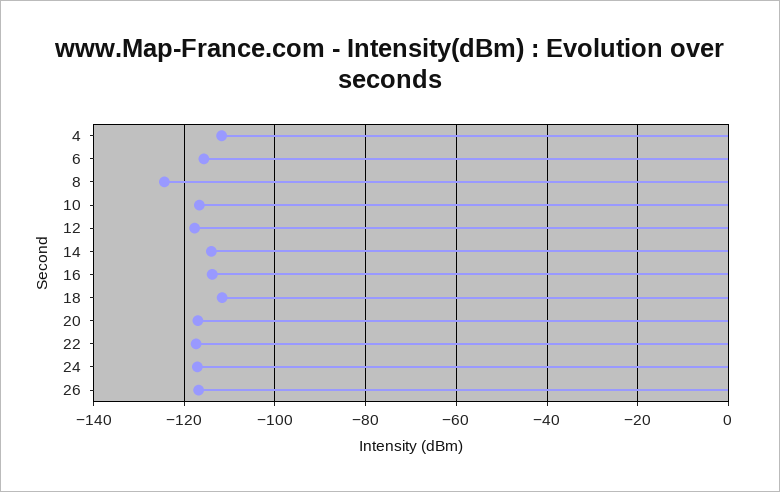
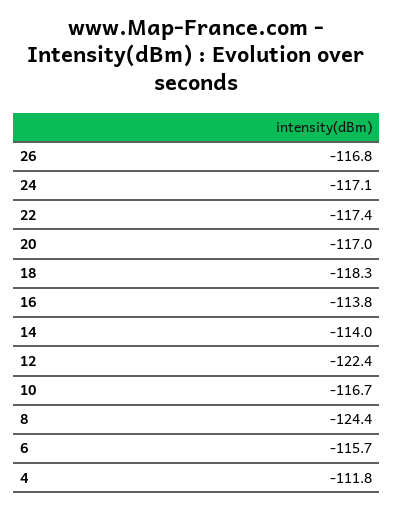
12: -118 -> -122.4
18: -112 -> -118.3

